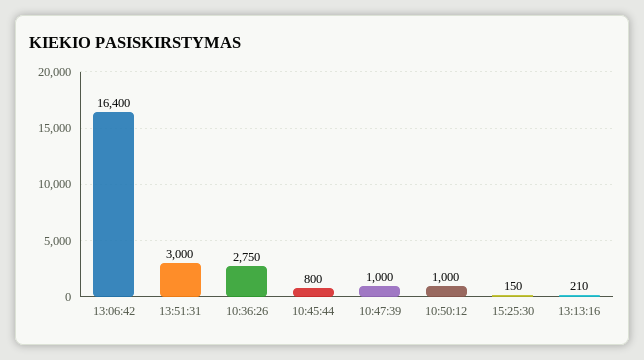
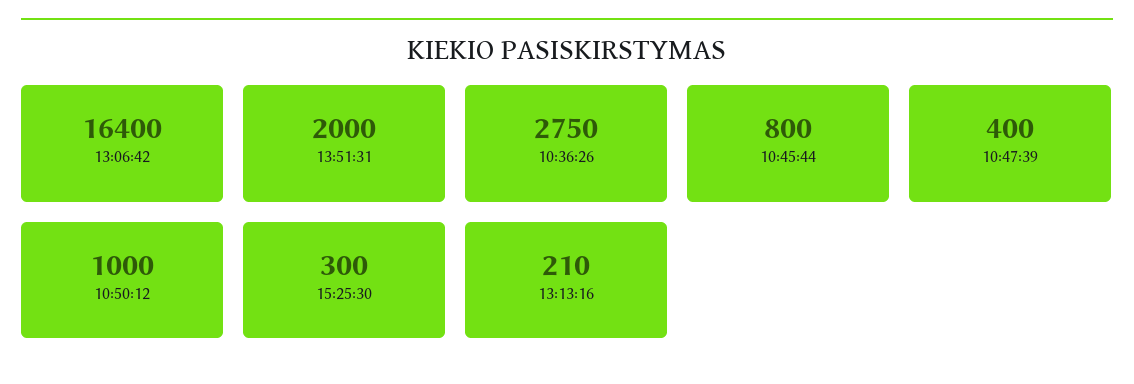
13:51:31: 3000 -> 2000
10:47:39: 1000 -> 400
15:25:30: 150 -> 300

